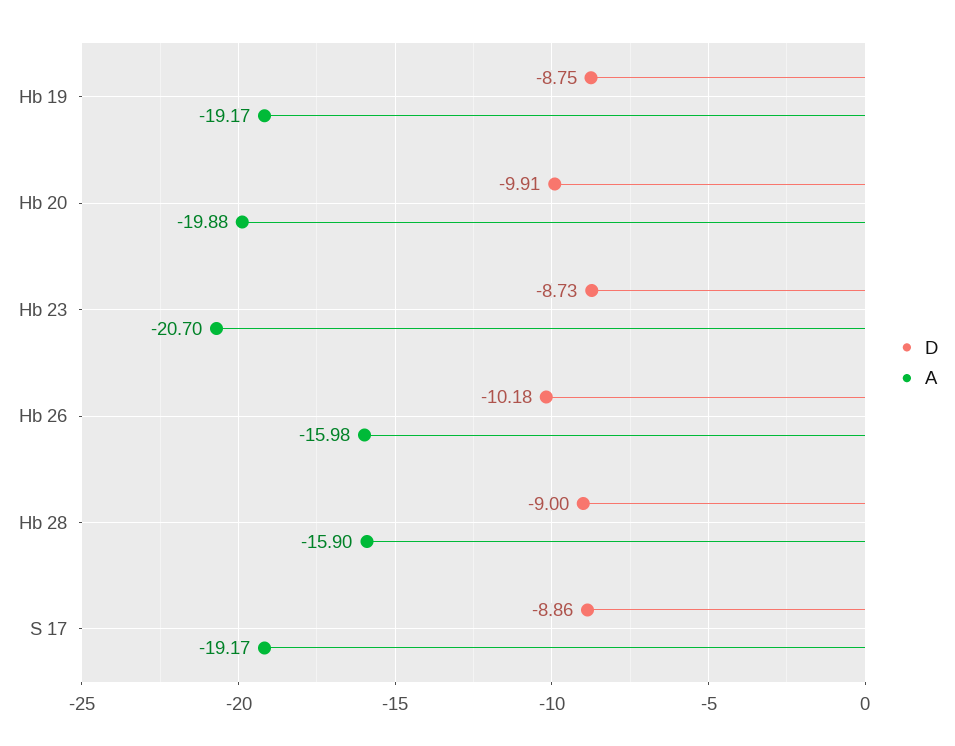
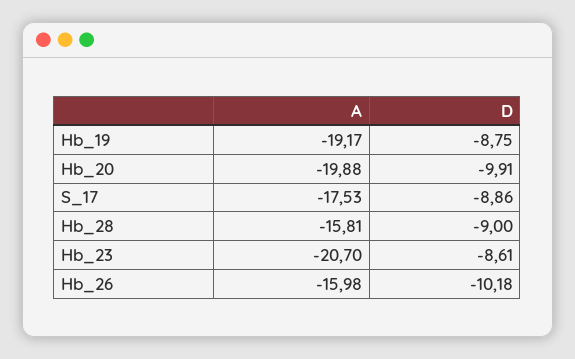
D, Hb 23: -8.73 -> -8.61
A, Hb 28: -15.9 -> -15.81
A, S 17: -19.17 -> -17.53

